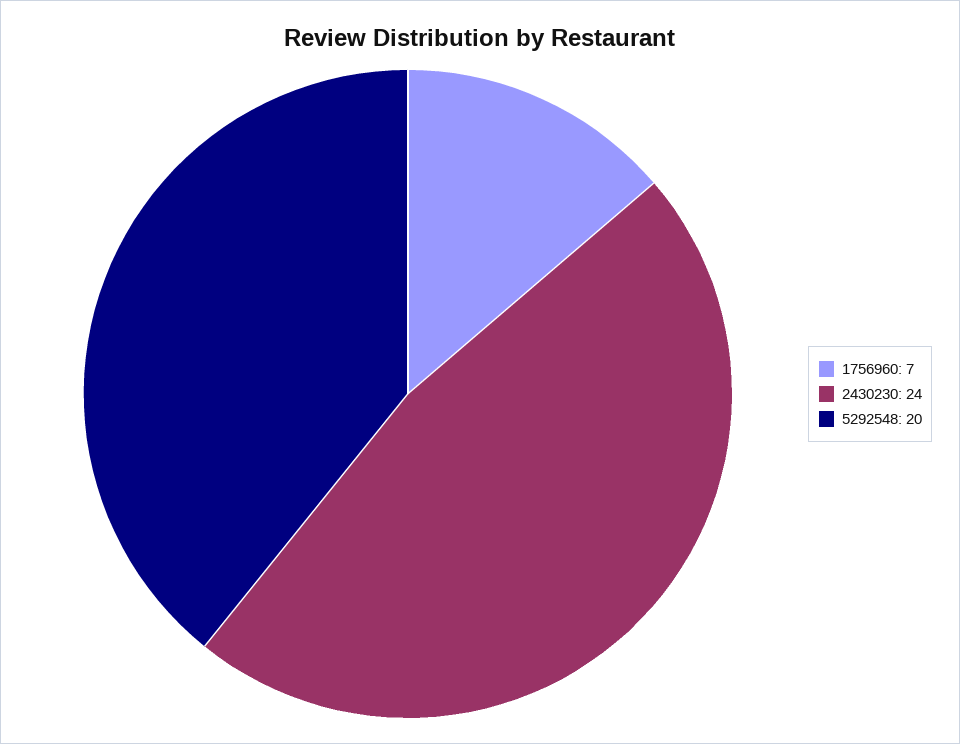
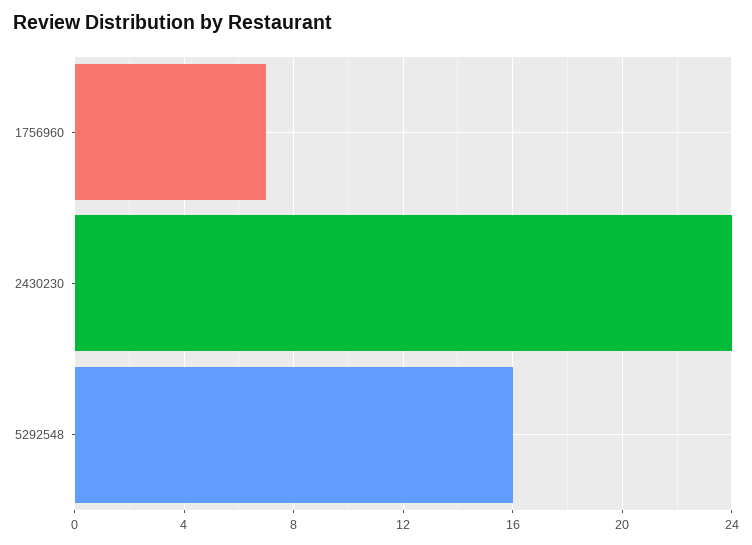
5292548: 20 -> 16

